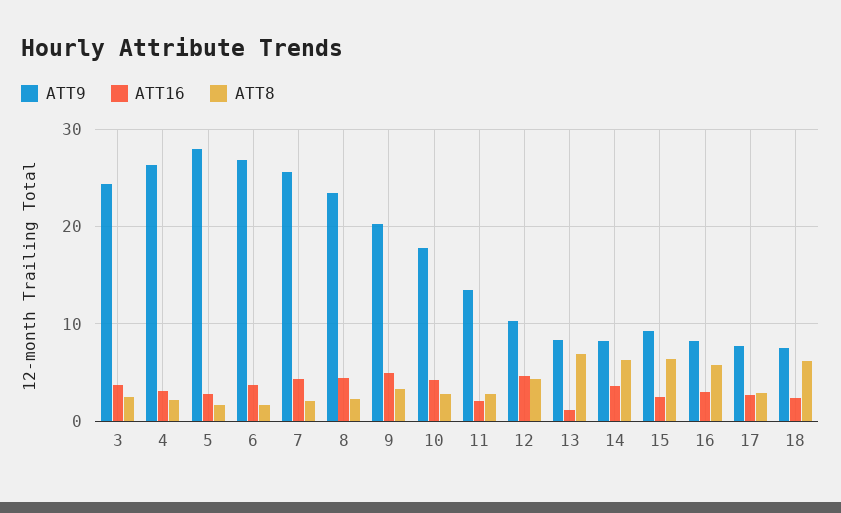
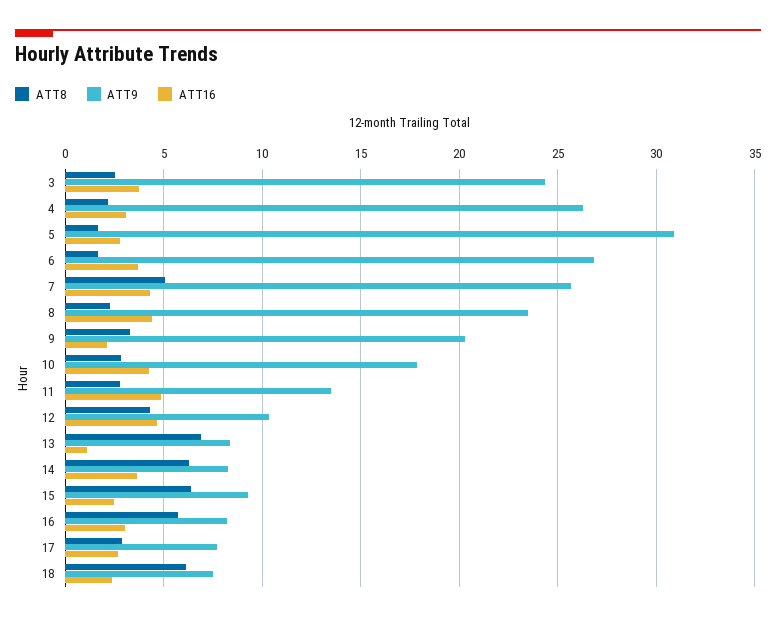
ATT9, 5: 28 -> 31
ATT8, 7: 2 -> 5
ATT16, 9: 5 -> 2
ATT16, 11: 2 -> 5

